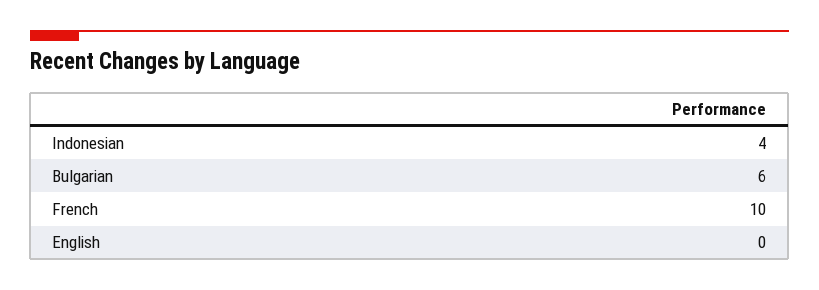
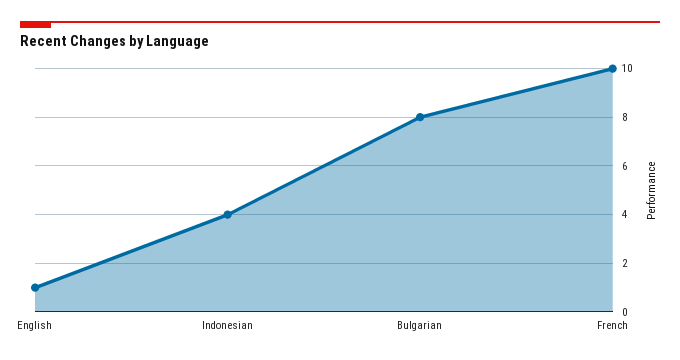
Bulgarian: 6 -> 8
English: 0 -> 1

